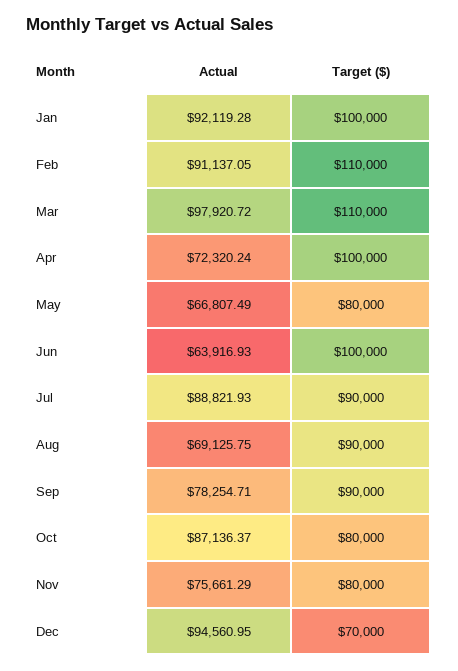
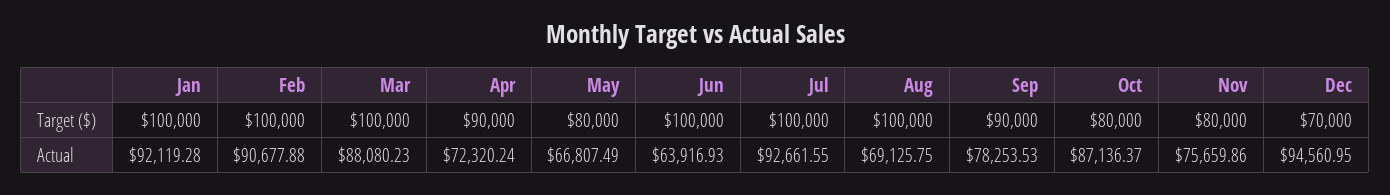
Actual, Feb: 91137.05 -> 90677.88
Target ($), Feb: 110000 -> 100000
Actual, Mar: 97920.72 -> 88080.23
Target ($), Mar: 110000 -> 100000
Target ($), Apr: 100000 -> 90000
Actual, Jul: 88821.93 -> 92661.55
Target ($), Jul: 90000 -> 100000
Target ($), Aug: 90000 -> 100000
Actual, Sep: 78254.71 -> 78253.53
Actual, Nov: 75661.29 -> 75659.86

